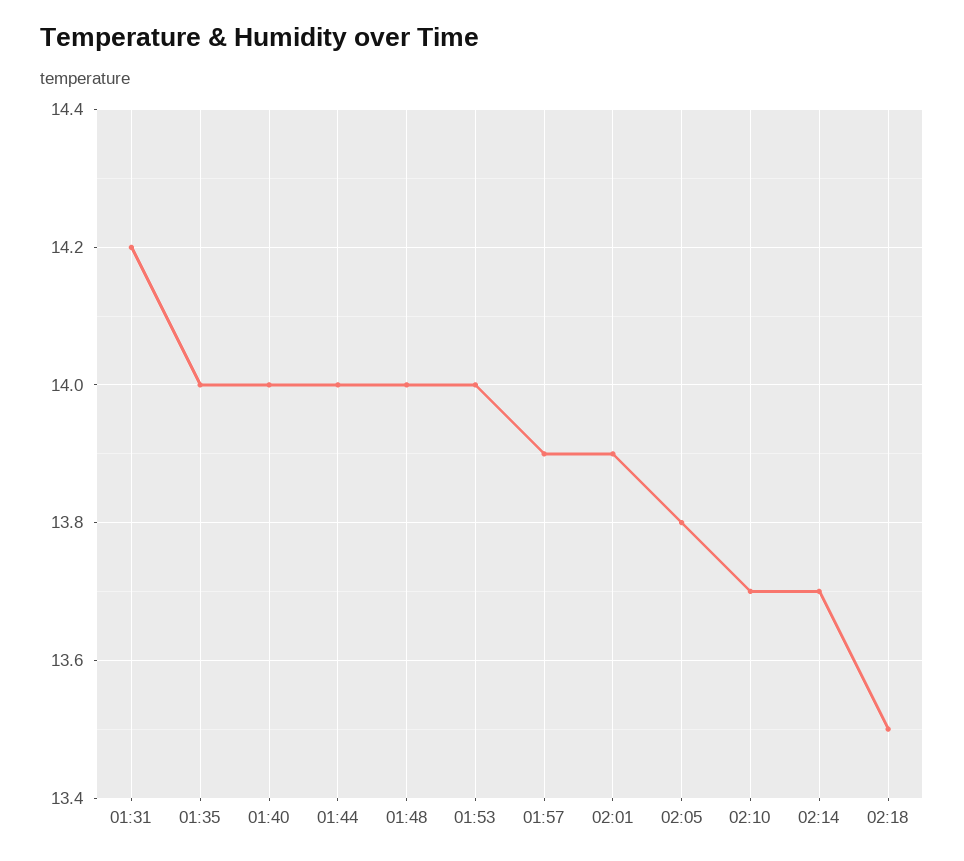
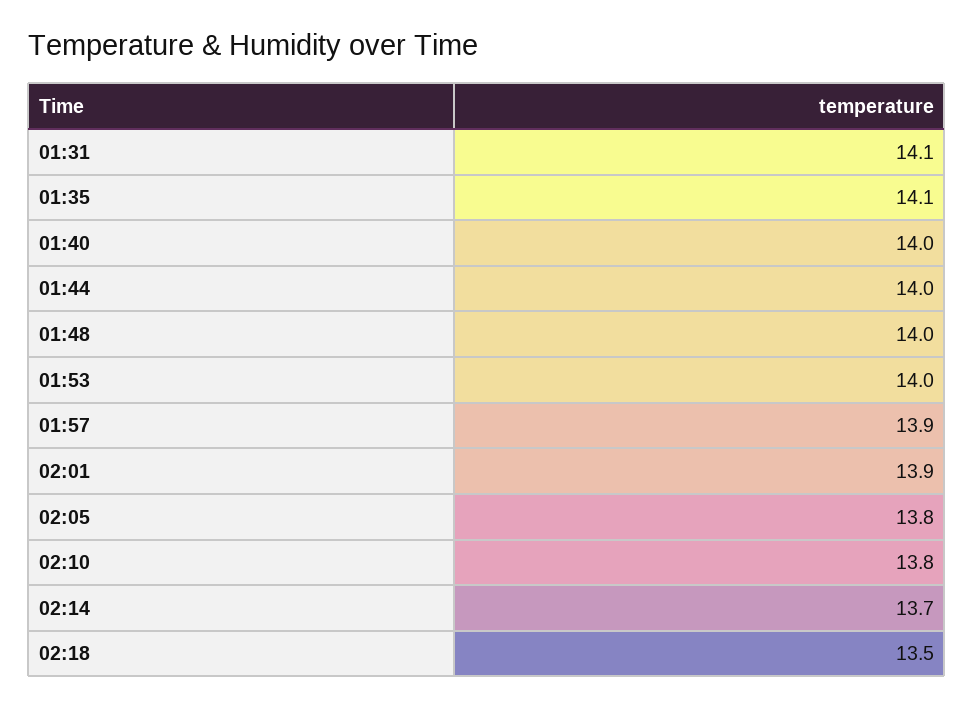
01:31: 14.2 -> 14.1
01:35: 14 -> 14.1
02:10: 13.7 -> 13.8

